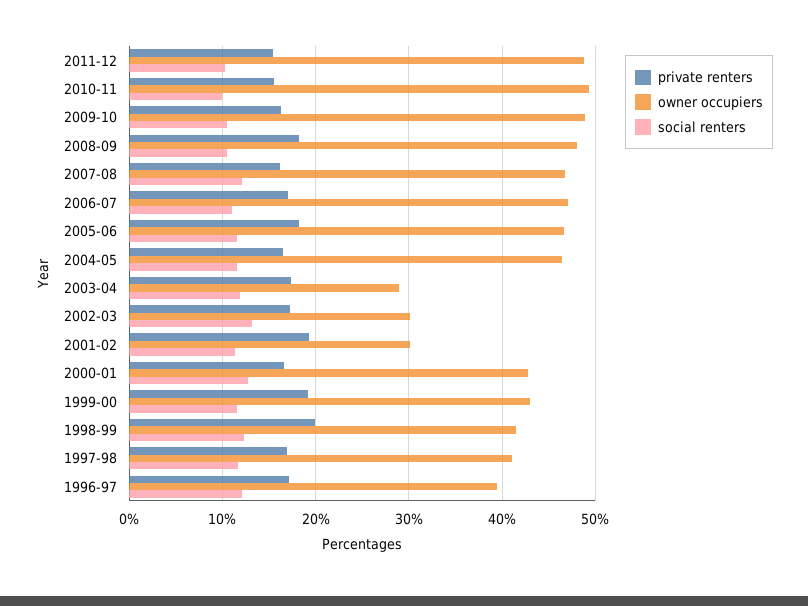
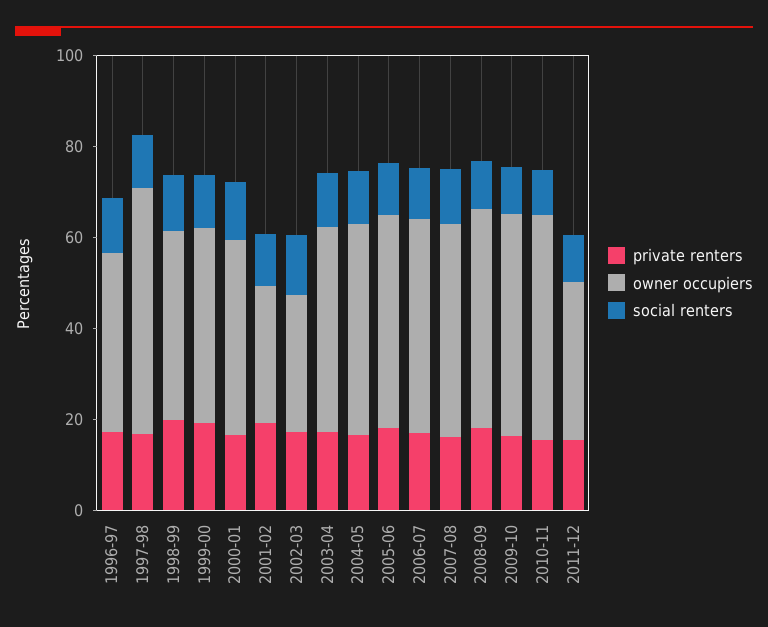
owner occupiers, 2011-12: 49 -> 35
owner occupiers, 2003-04: 29 -> 45
owner occupiers, 1997-98: 41 -> 55

